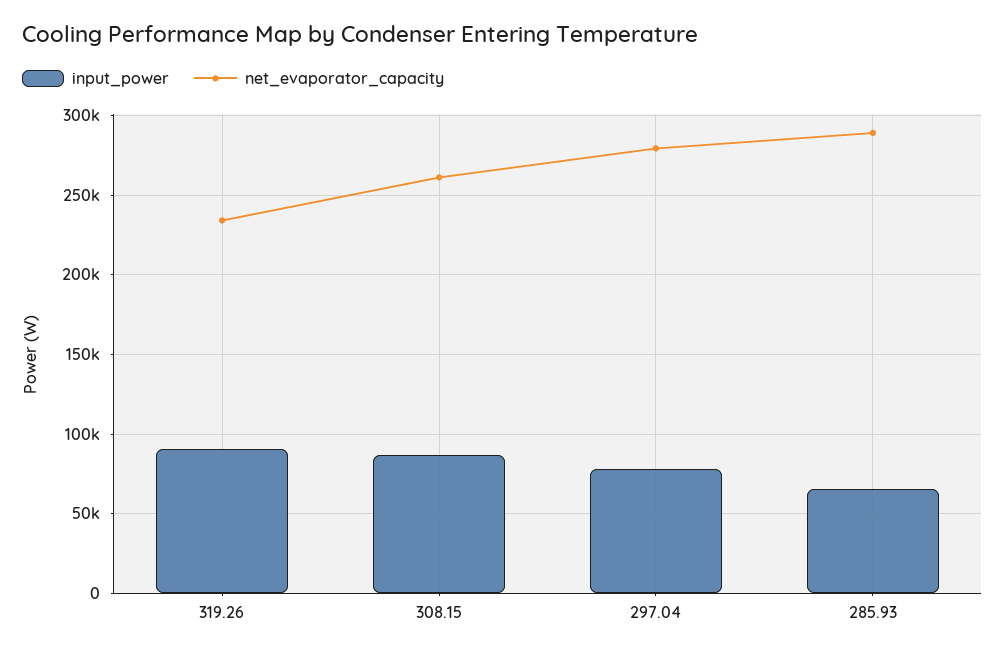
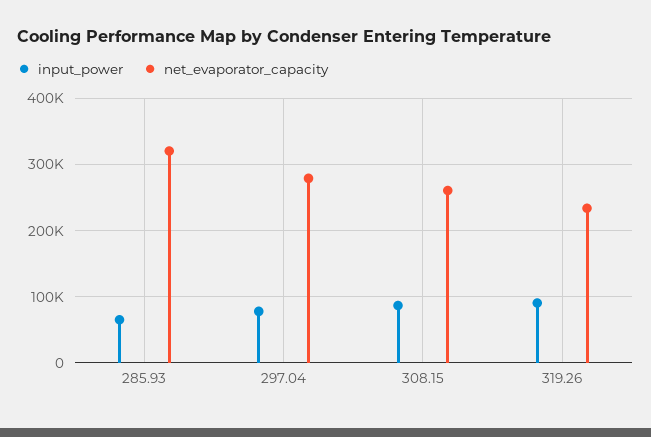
net_evaporator_capacity, 285.93: 290000 -> 320000

